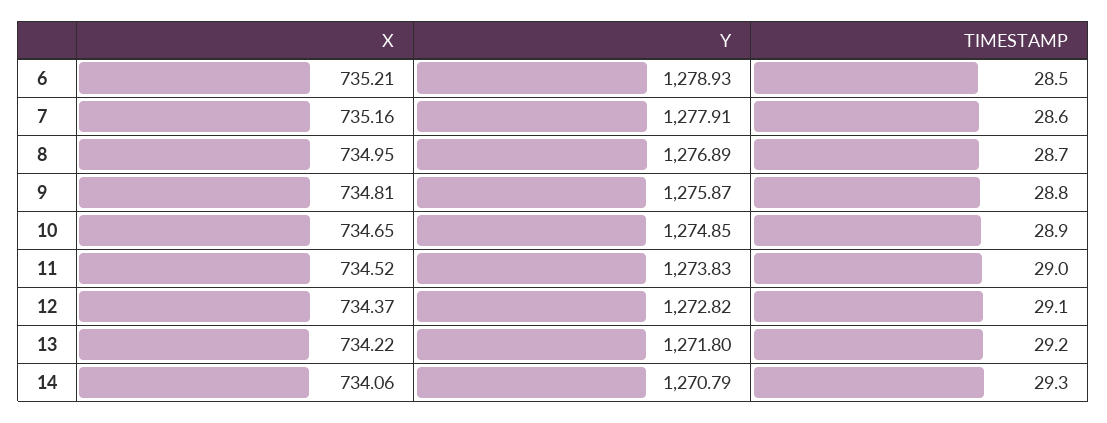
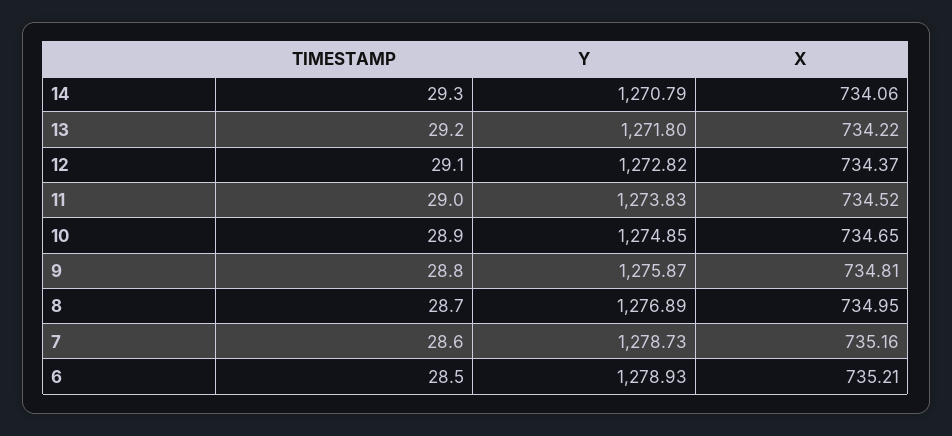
Y, 7: 1277.91 -> 1278.73

